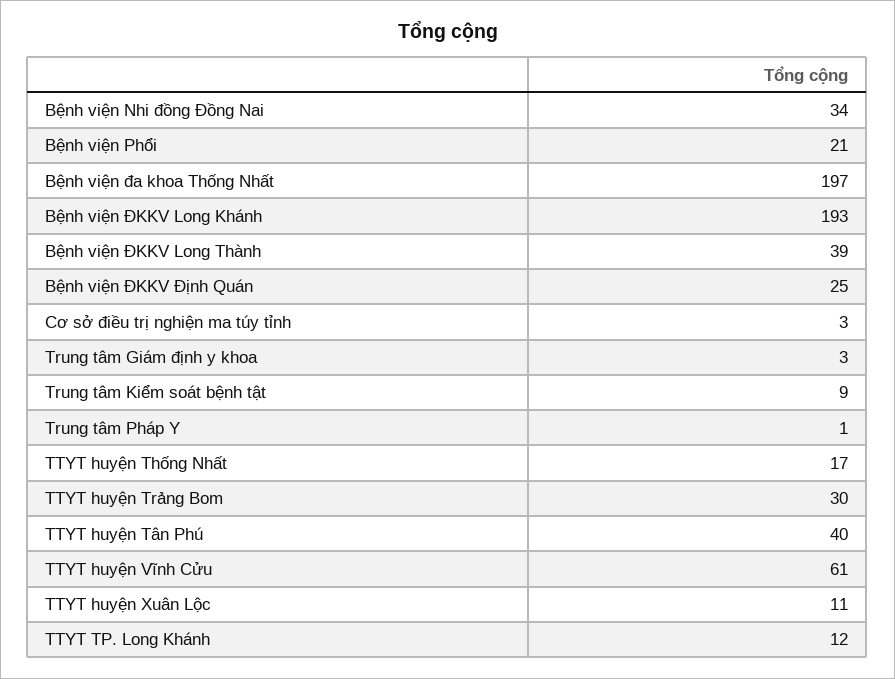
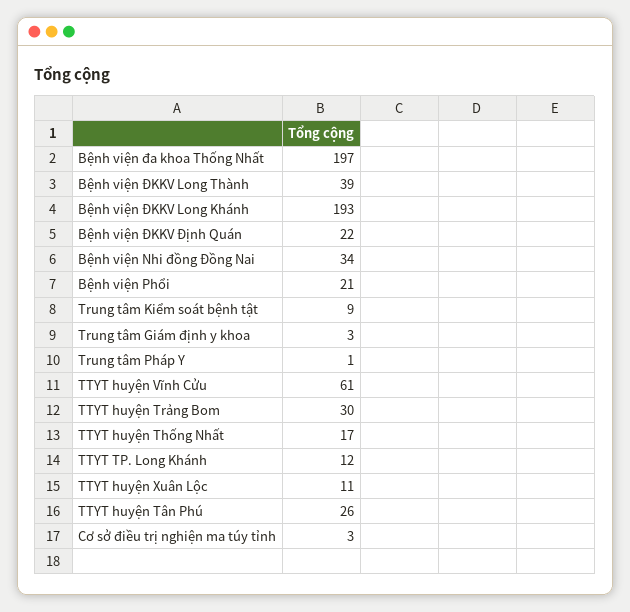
Bệnh viện ĐKKV Định Quán: 25 -> 22
TTYT huyện Tân Phú: 40 -> 26

